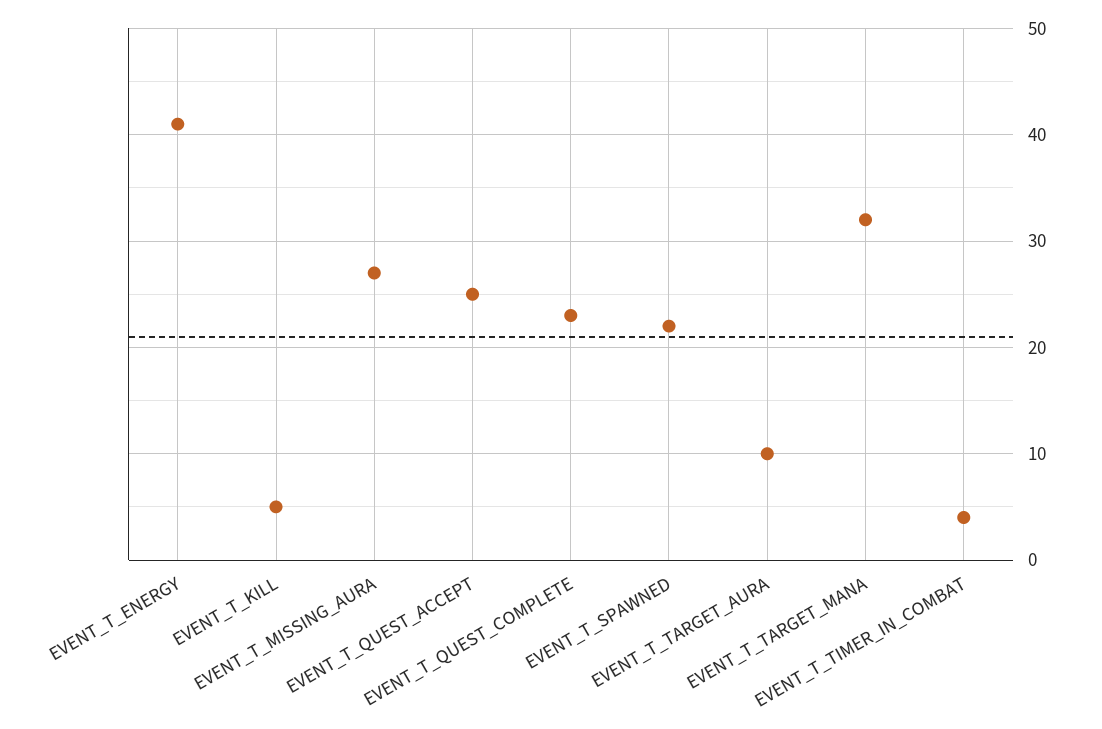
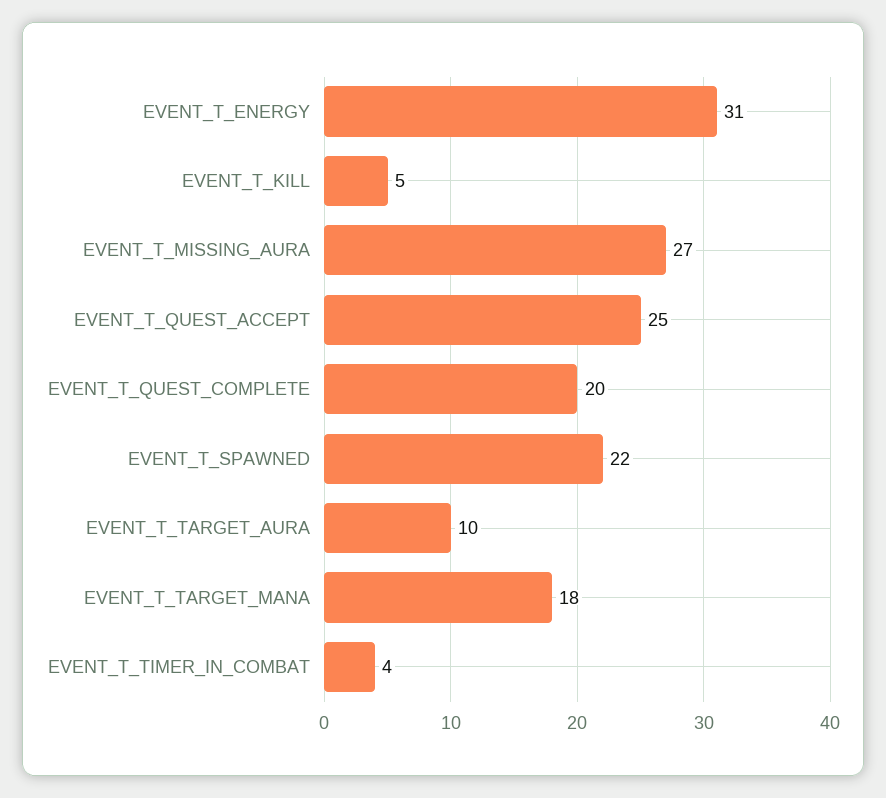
EVENT_T_ENERGY: 41 -> 31
EVENT_T_QUEST_COMPLETE: 23 -> 20
EVENT_T_TARGET_MANA: 32 -> 18

